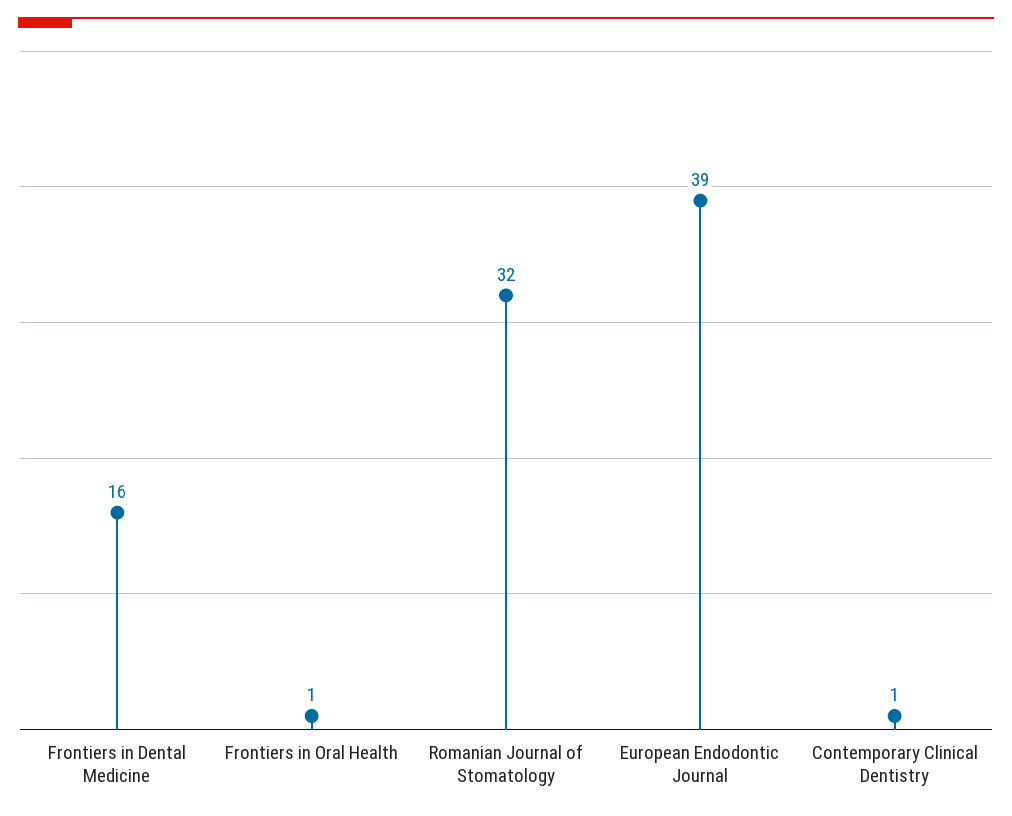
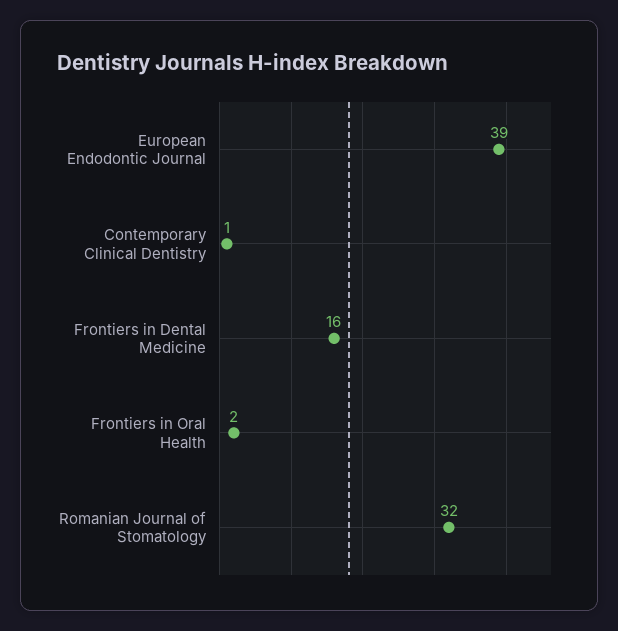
Frontiers in Oral Health: 1 -> 2

